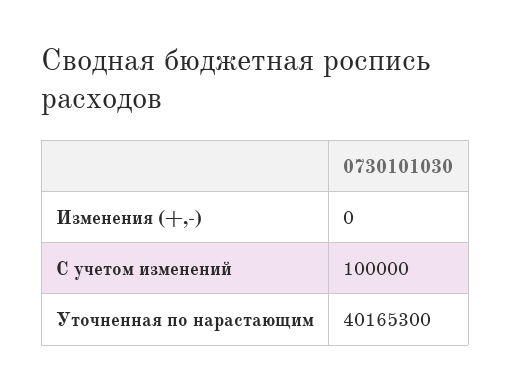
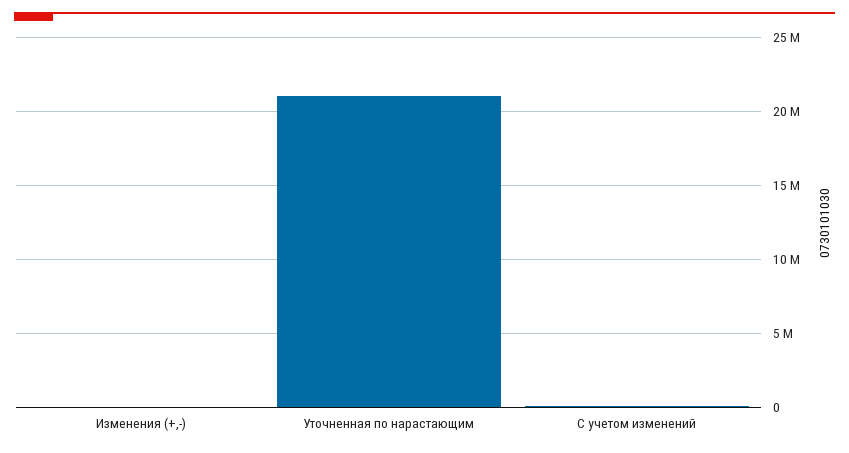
Уточненная по нарастающим: 40165300 -> 21000000

